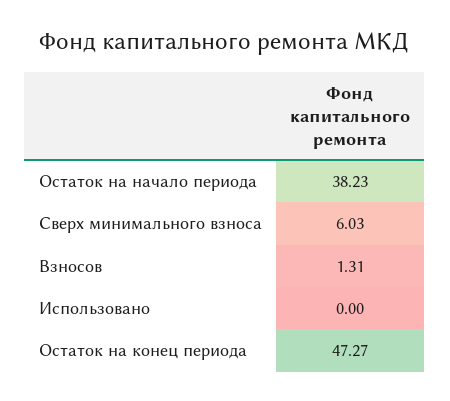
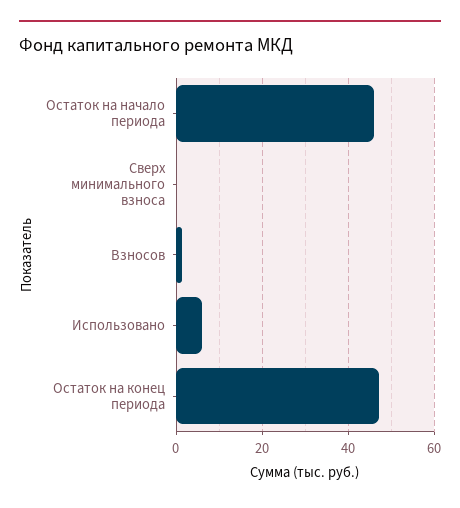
Остаток на начало периода: 38.23 -> 46
Сверх минимального взноса: 6.03 -> 0
Использовано: 0 -> 6

